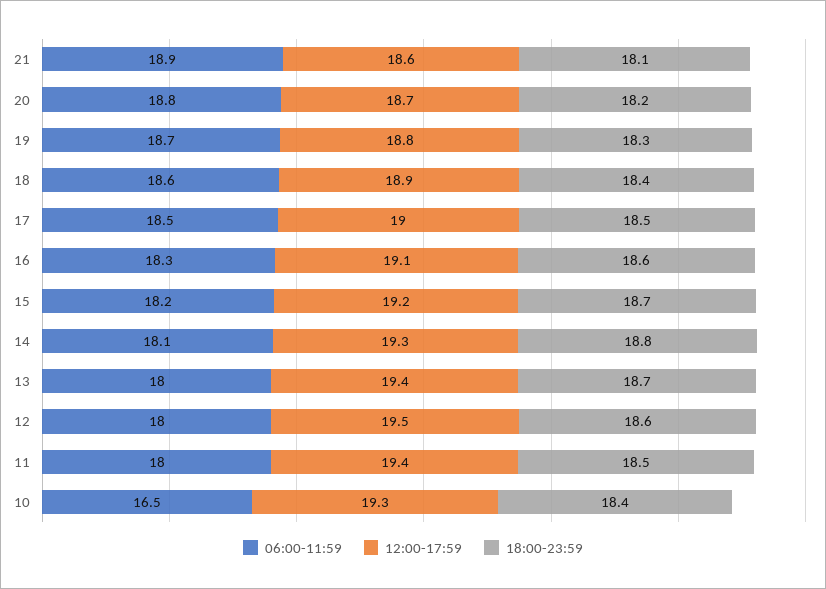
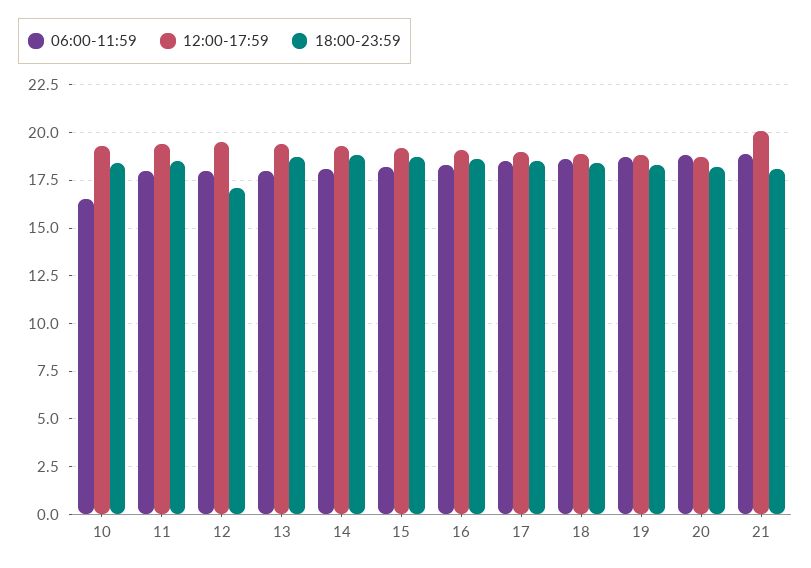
12:00-17:59, 21: 18.6 -> 20
18:00-23:59, 12: 18.6 -> 17

